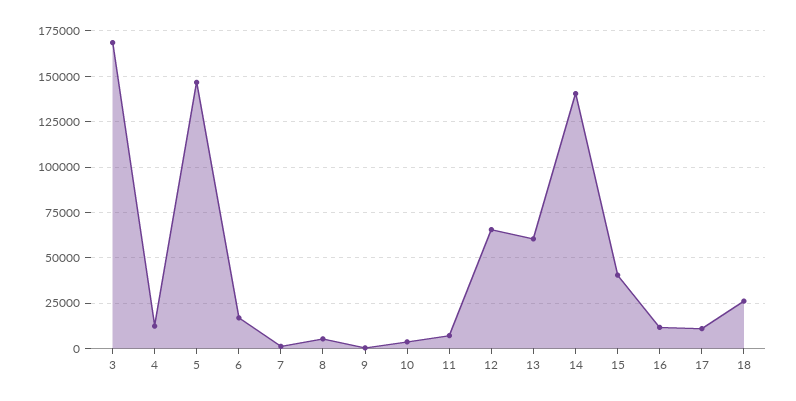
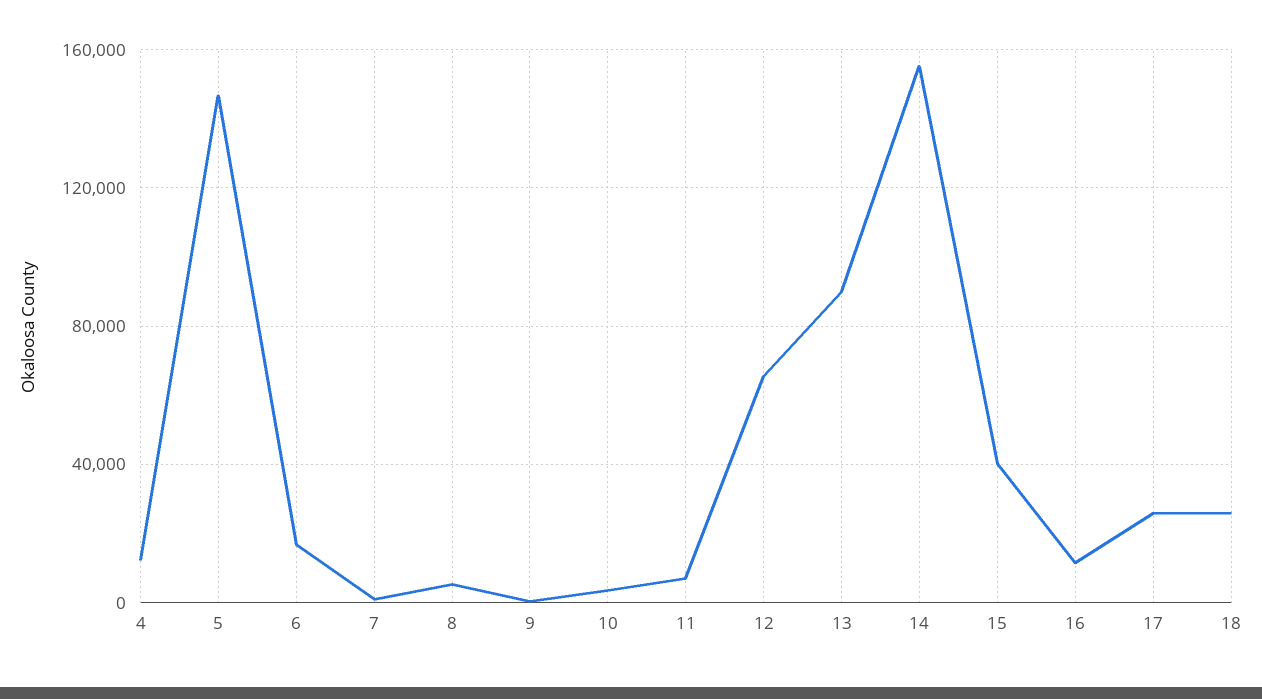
3: 170000 -> none
13: 60000 -> 90000
14: 140000 -> 155000
17: 10000 -> 25000

